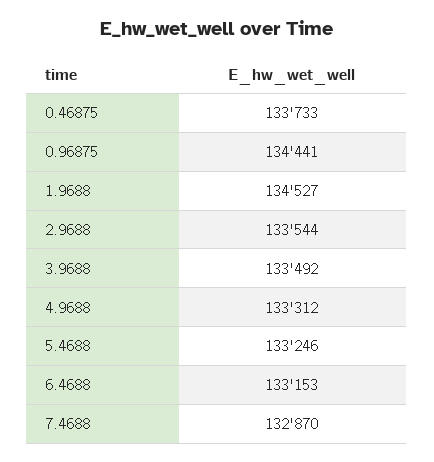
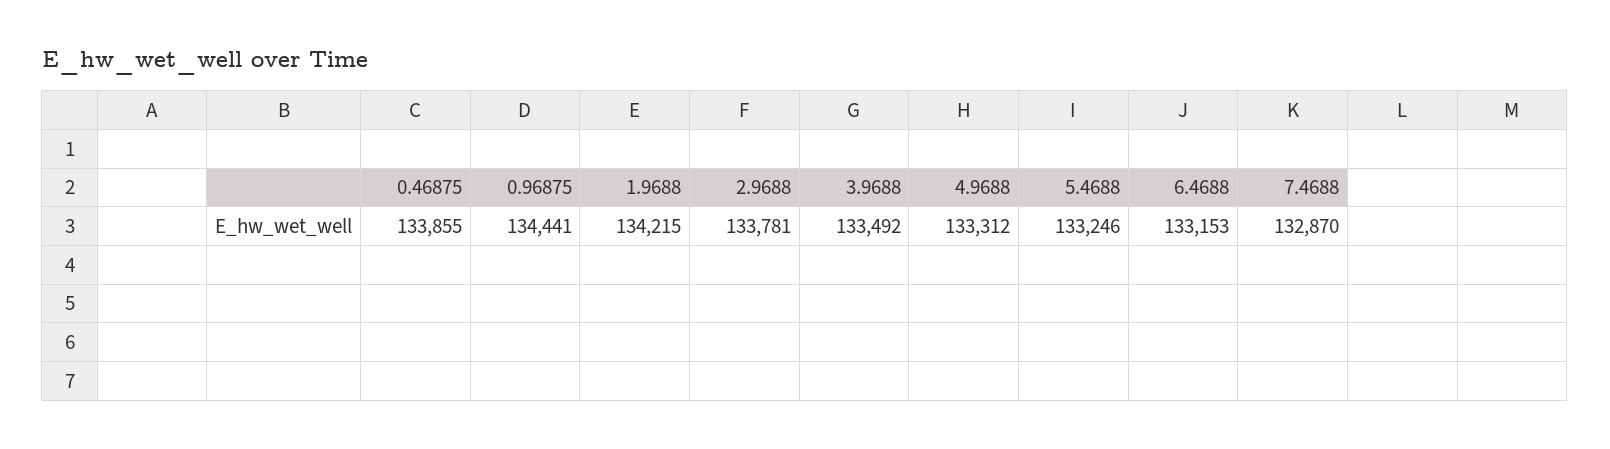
0.46875: 133733 -> 133855
1.9688: 134527 -> 134215
2.9688: 133544 -> 133781

